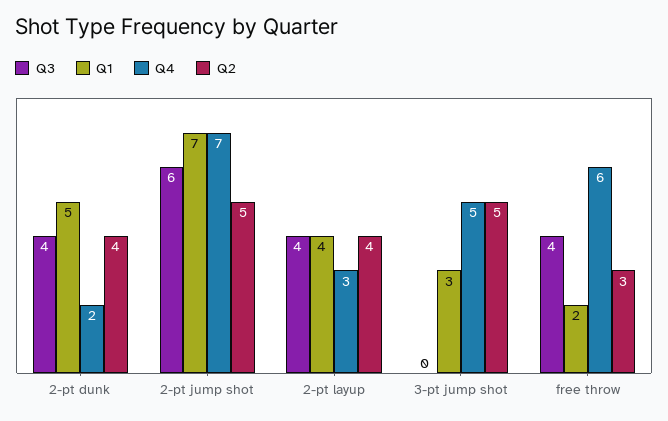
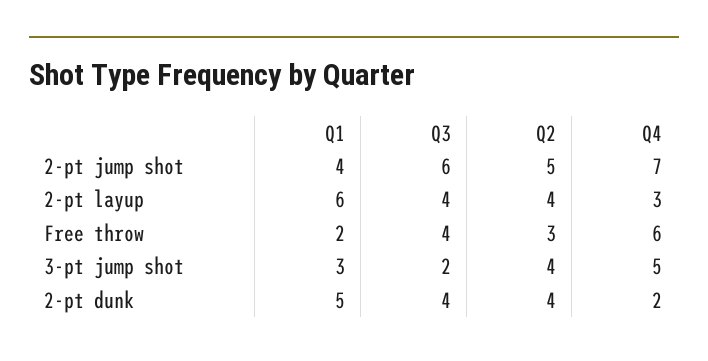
Q1, 2-pt jump shot: 7 -> 4
Q1, 2-pt layup: 4 -> 6
Q3, 3-pt jump shot: 0 -> 2
Q2, 3-pt jump shot: 5 -> 4

